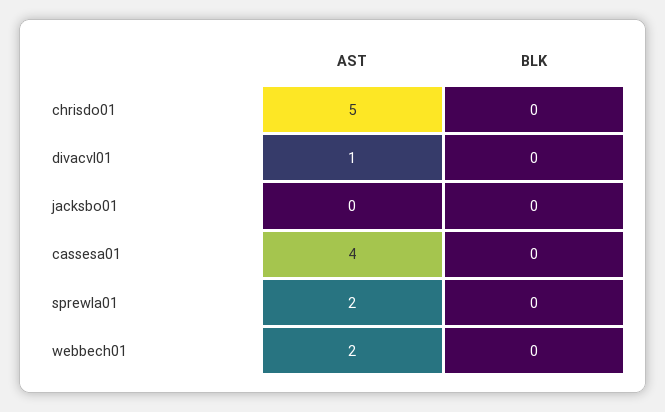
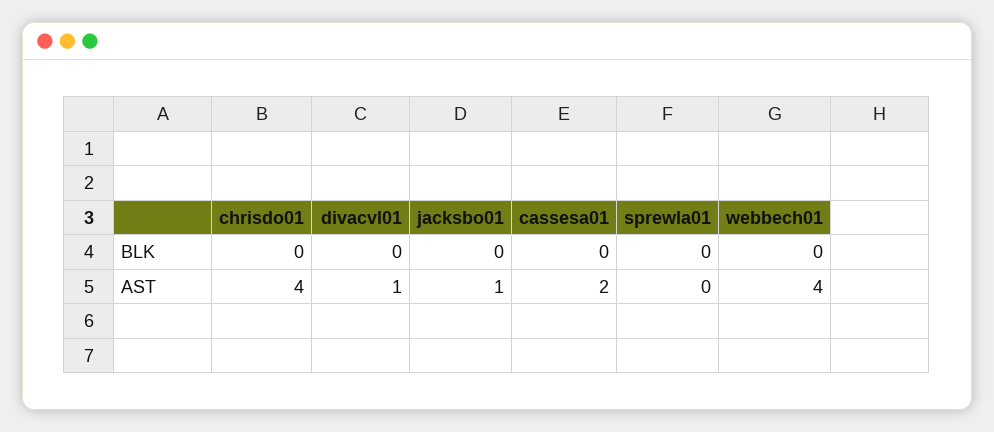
AST, chrisdo01: 5 -> 4
AST, jacksbo01: 0 -> 1
AST, cassesa01: 4 -> 2
AST, sprewla01: 2 -> 0
AST, webbech01: 2 -> 4

